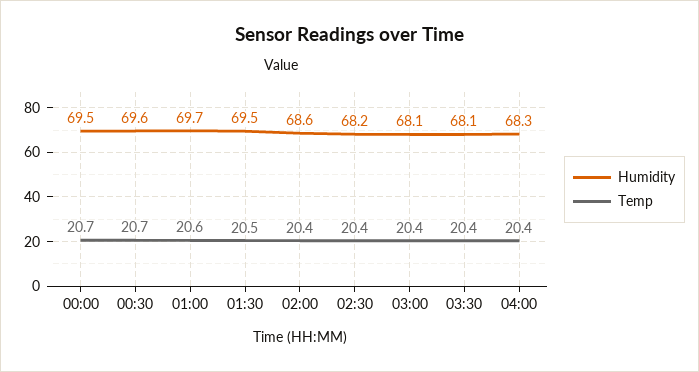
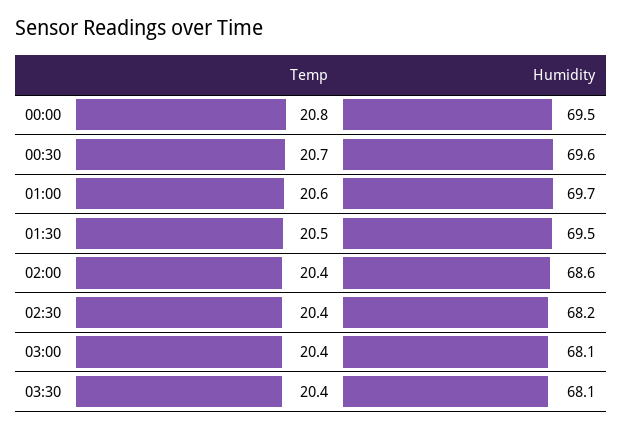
Temp, 00:00: 20.7 -> 20.8
Humidity, 04:00: 68.3 -> none
Temp, 04:00: 20.4 -> none

